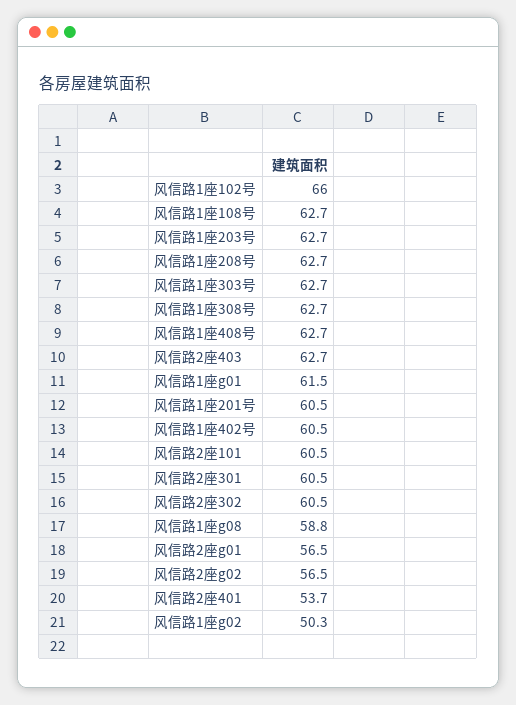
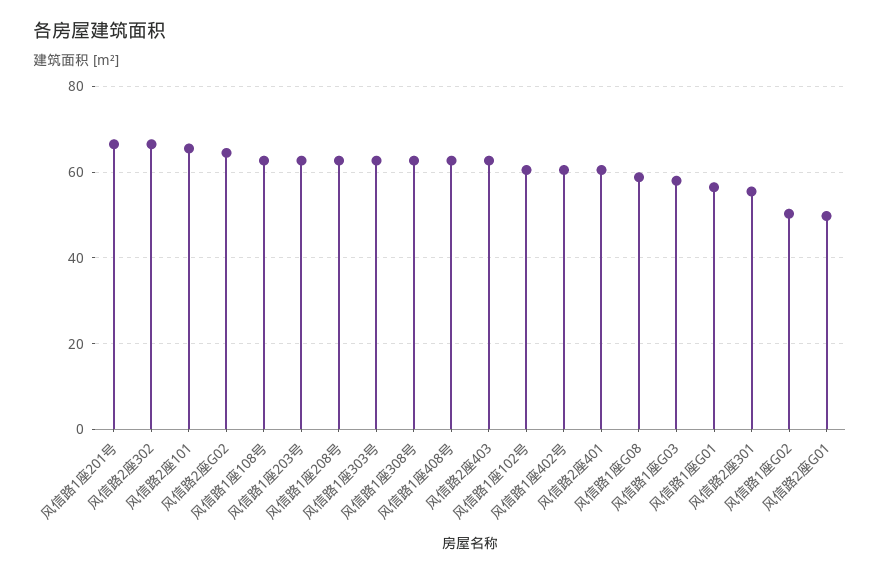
风信路1座102号: 66 -> 60
风信路1座g01: 61.5 -> 56
风信路1座201号: 60.5 -> 66
风信路2座101: 60.5 -> 66
风信路2座301: 60.5 -> 56
风信路2座302: 60.5 -> 66
风信路2座g01: 56.5 -> 50
风信路2座g02: 56.5 -> 64
风信路2座401: 53.7 -> 60
风信路1座G03: none -> 58

